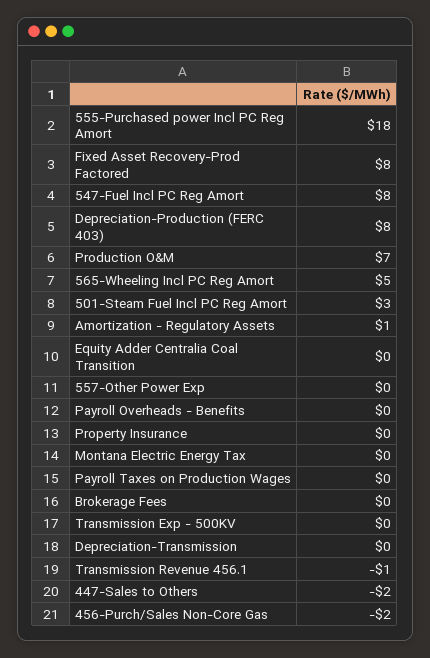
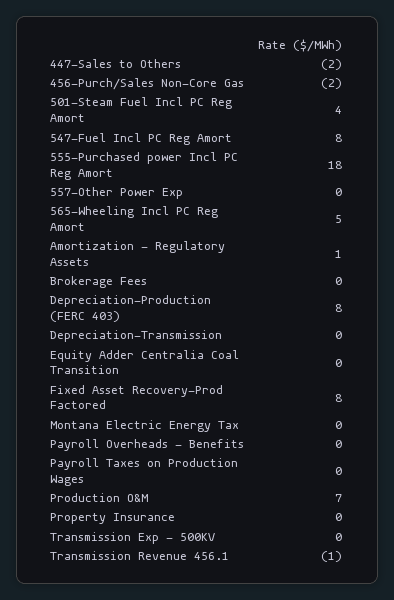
501-Steam Fuel Incl PC Reg Amort: 3 -> 4

